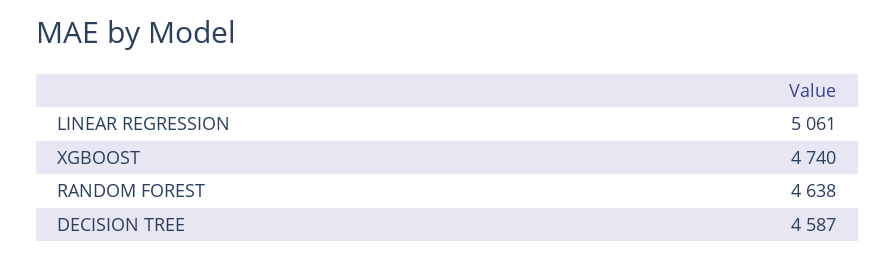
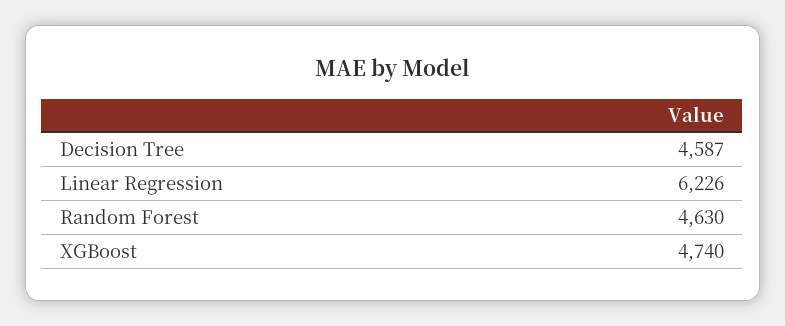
LINEAR REGRESSION: 5061 -> 6226
RANDOM FOREST: 4638 -> 4630

